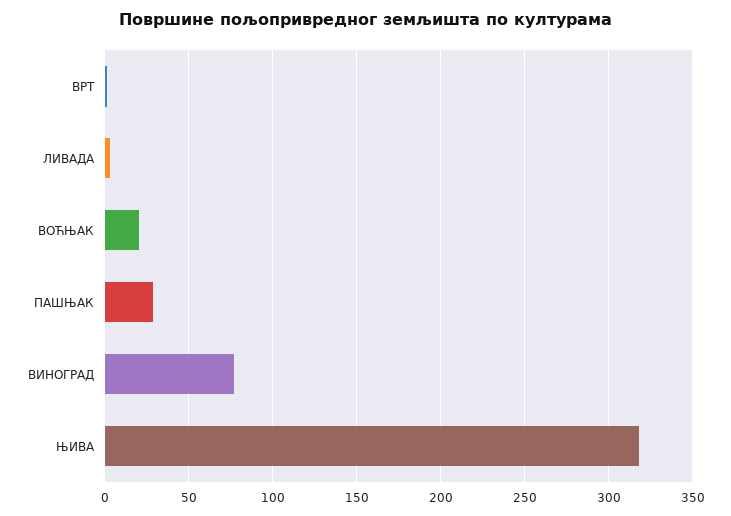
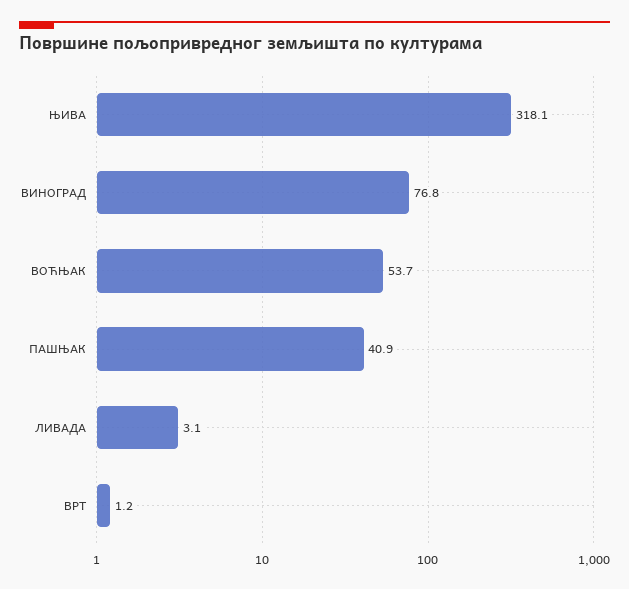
ВОЋЊАК: 20 -> 53.7
ПАШЊАК: 30 -> 40.9

